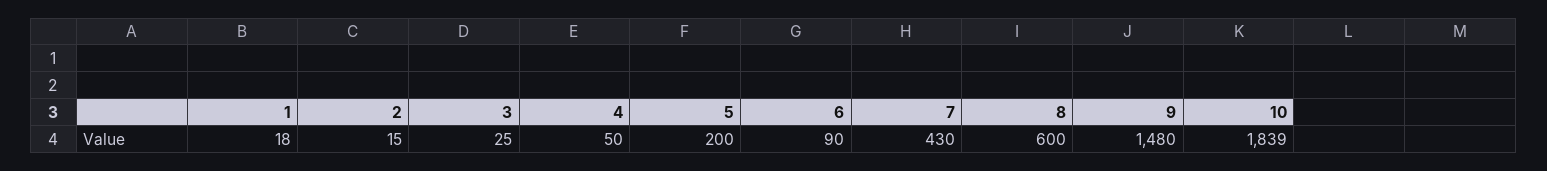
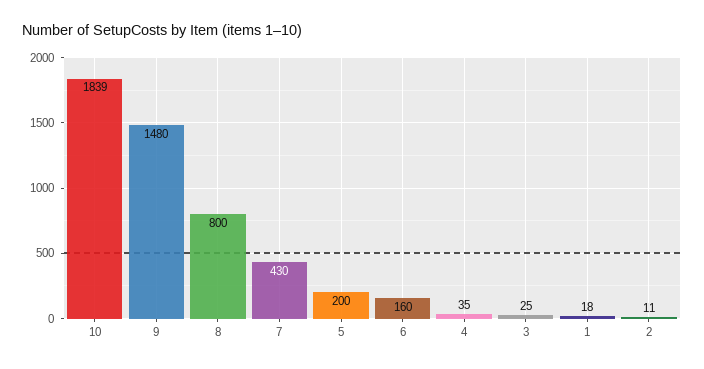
2: 15 -> 11
4: 50 -> 35
6: 90 -> 160
8: 600 -> 800

